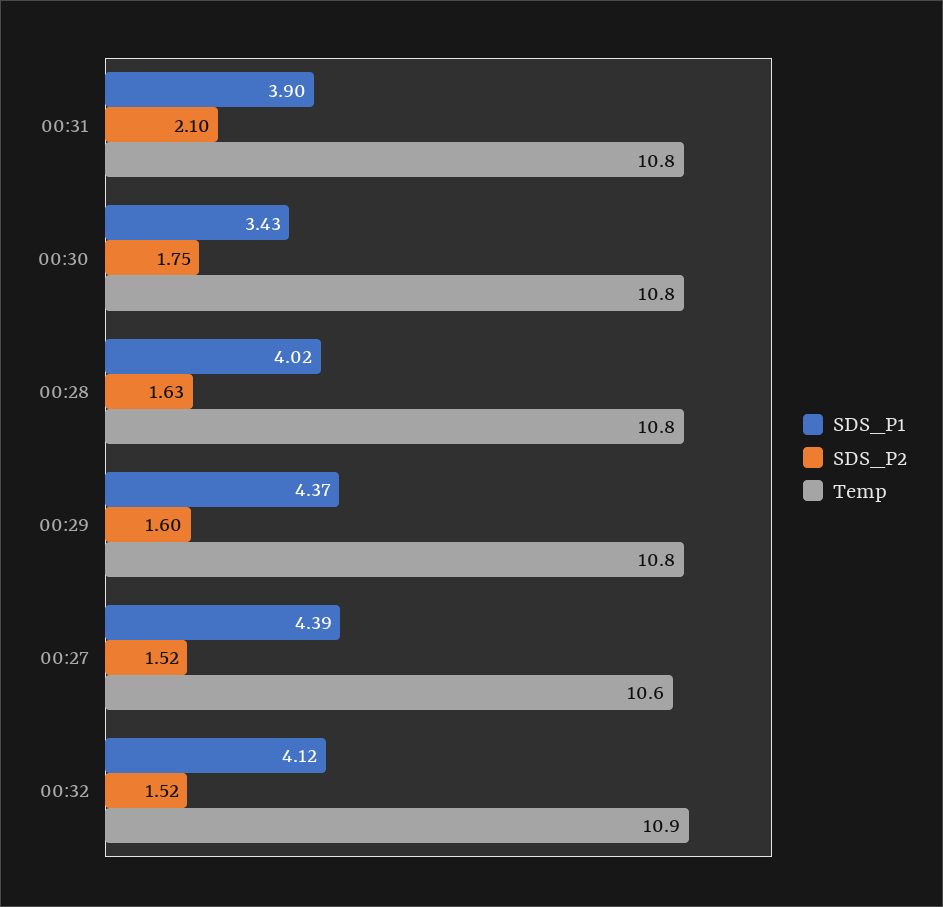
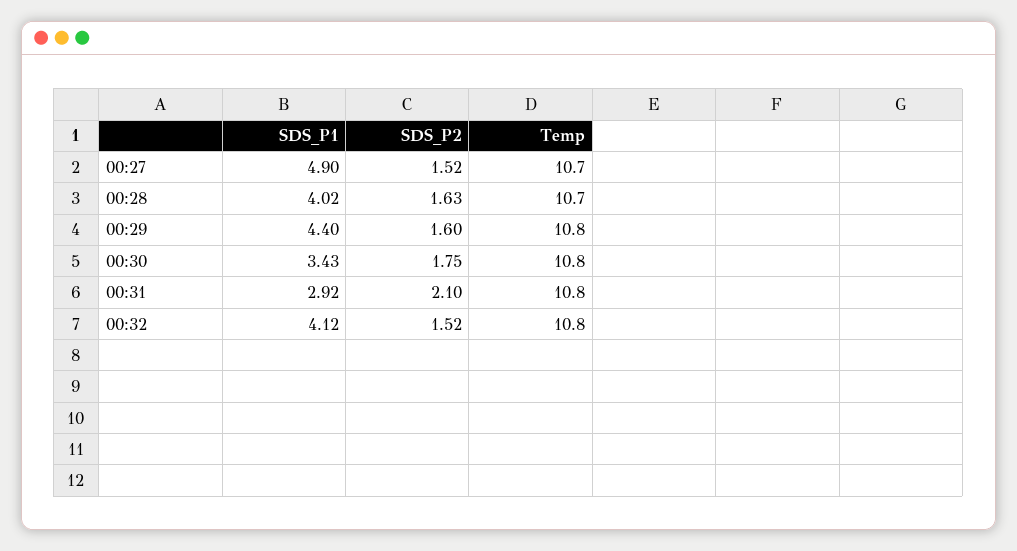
SDS_P1, 00:31: 3.9 -> 2.92
Temp, 00:28: 10.8 -> 10.7
SDS_P1, 00:29: 4.37 -> 4.4
SDS_P1, 00:27: 4.39 -> 4.9
Temp, 00:27: 10.6 -> 10.7
Temp, 00:32: 10.9 -> 10.8

